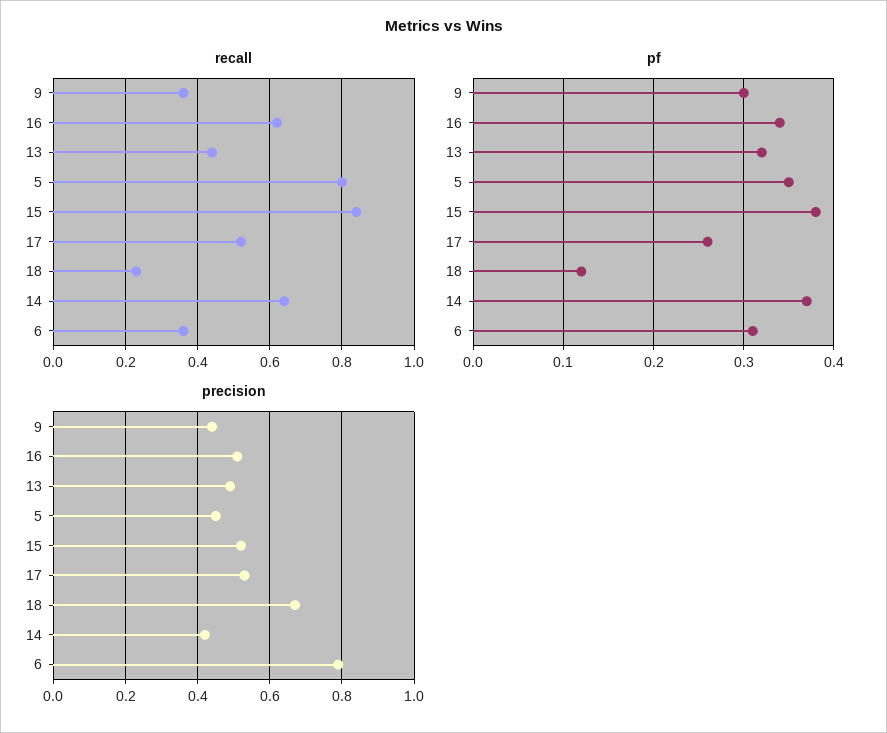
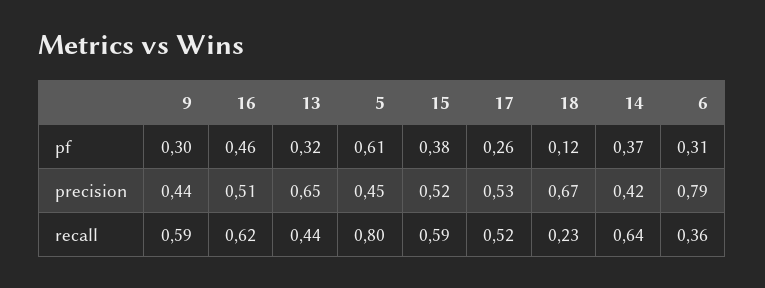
recall, 9: 0.35 -> 0.59
recall, 15: 0.85 -> 0.59
pf, 16: 0.34 -> 0.46
pf, 5: 0.35 -> 0.61
precision, 13: 0.5 -> 0.65

